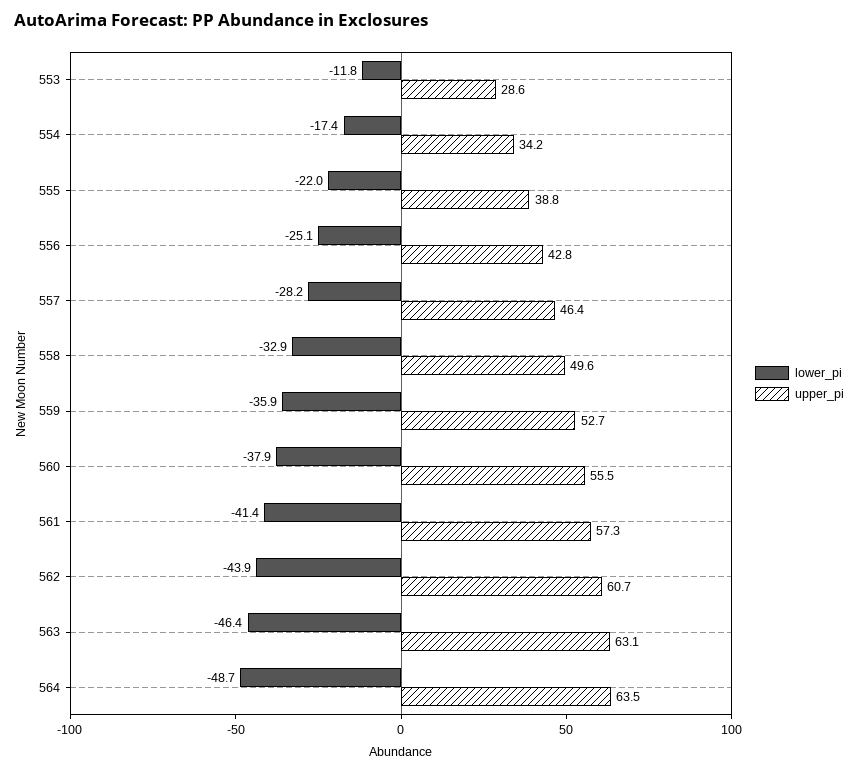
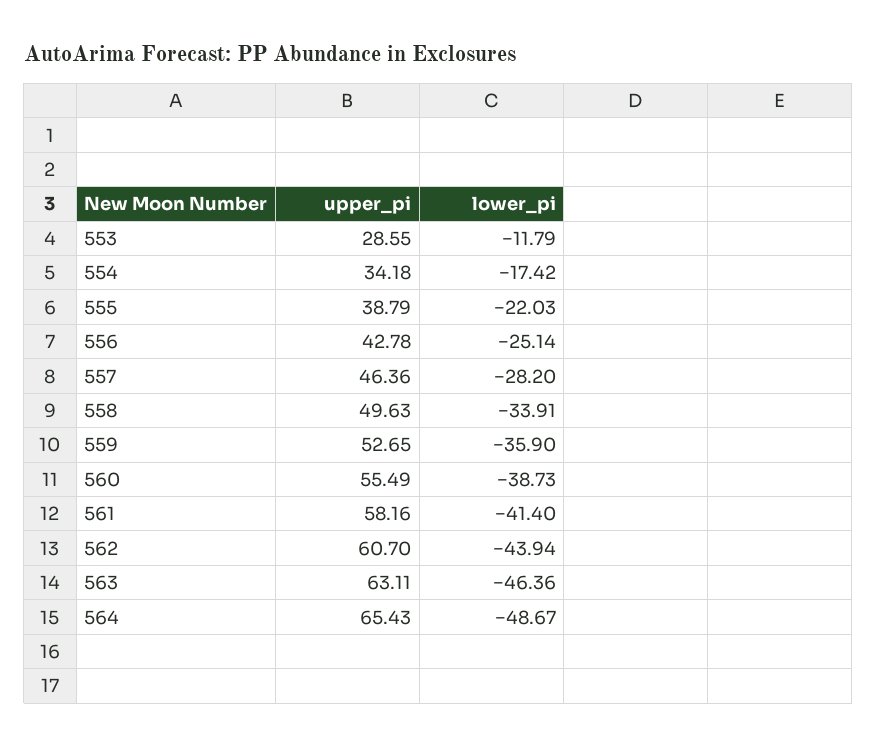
lower_pi, 558: -32.9 -> -33.91
lower_pi, 560: -37.9 -> -38.73
upper_pi, 561: 57.3 -> 58.16
upper_pi, 564: 63.5 -> 65.43

